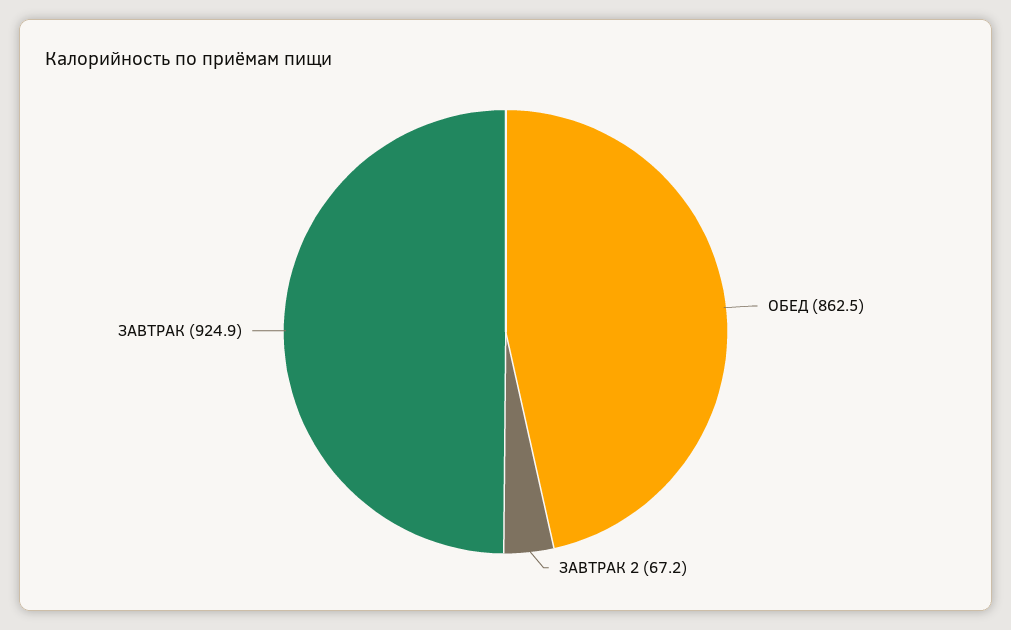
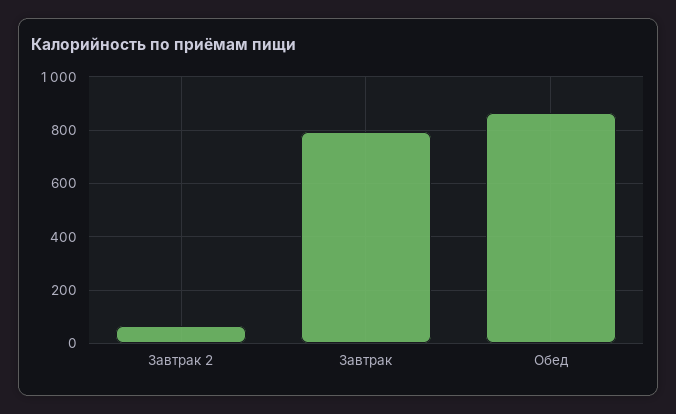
ЗАВТРАК: 924.9 -> 800

